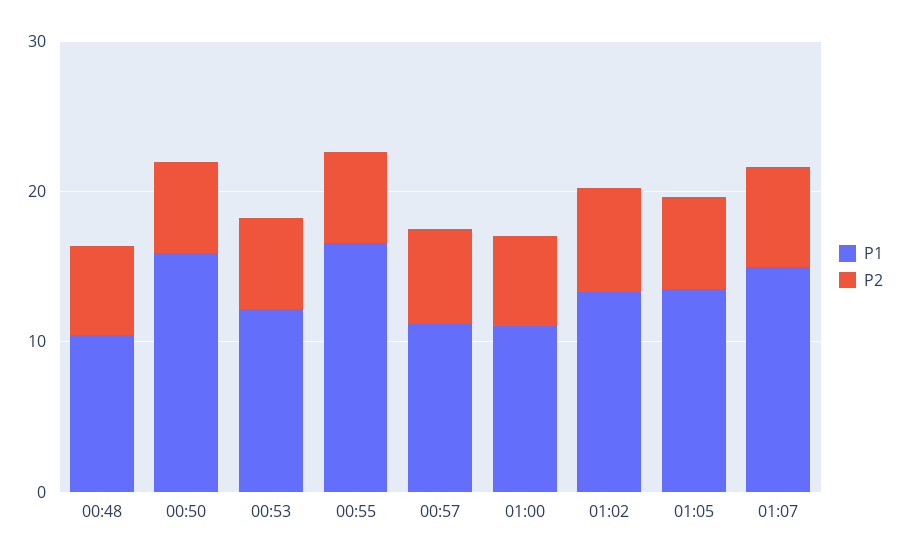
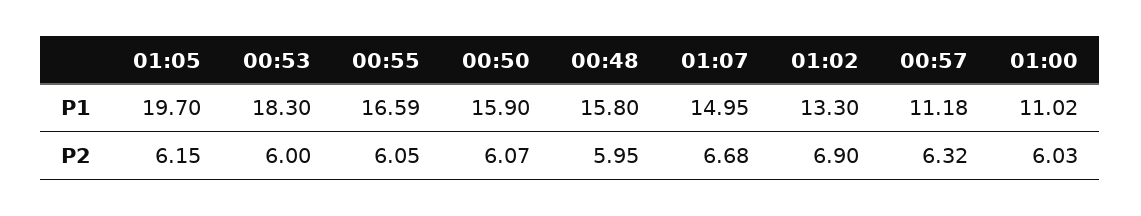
P1, 00:48: 10 -> 15.8
P1, 00:53: 12 -> 18.3
P1, 01:05: 14 -> 19.7

